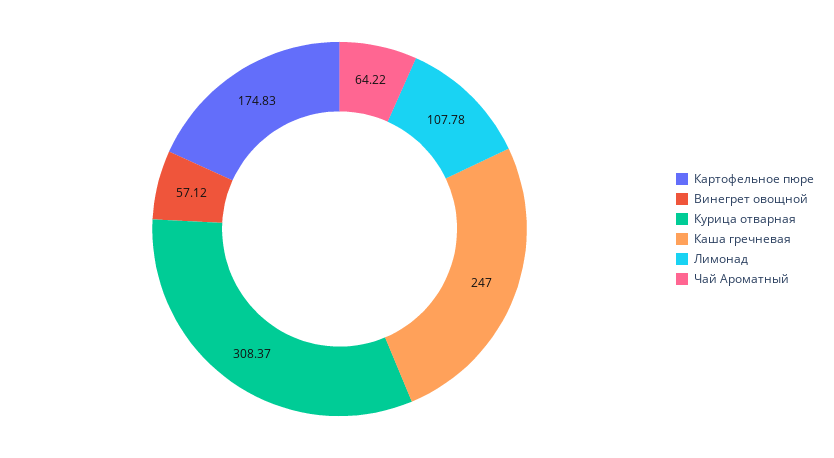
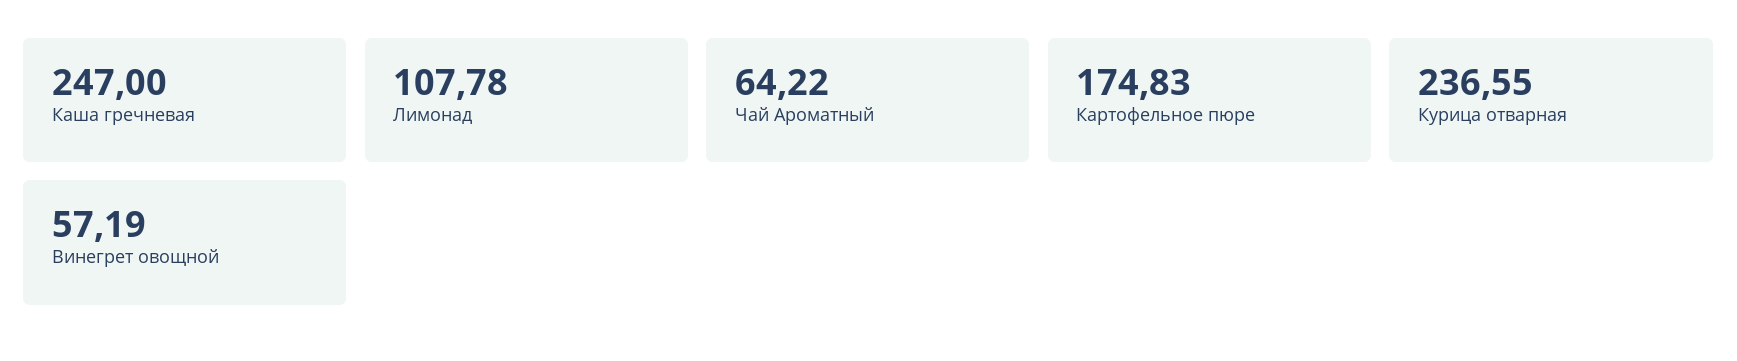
Винегрет овощной: 57.12 -> 57.19
Курица отварная: 308.37 -> 236.55

